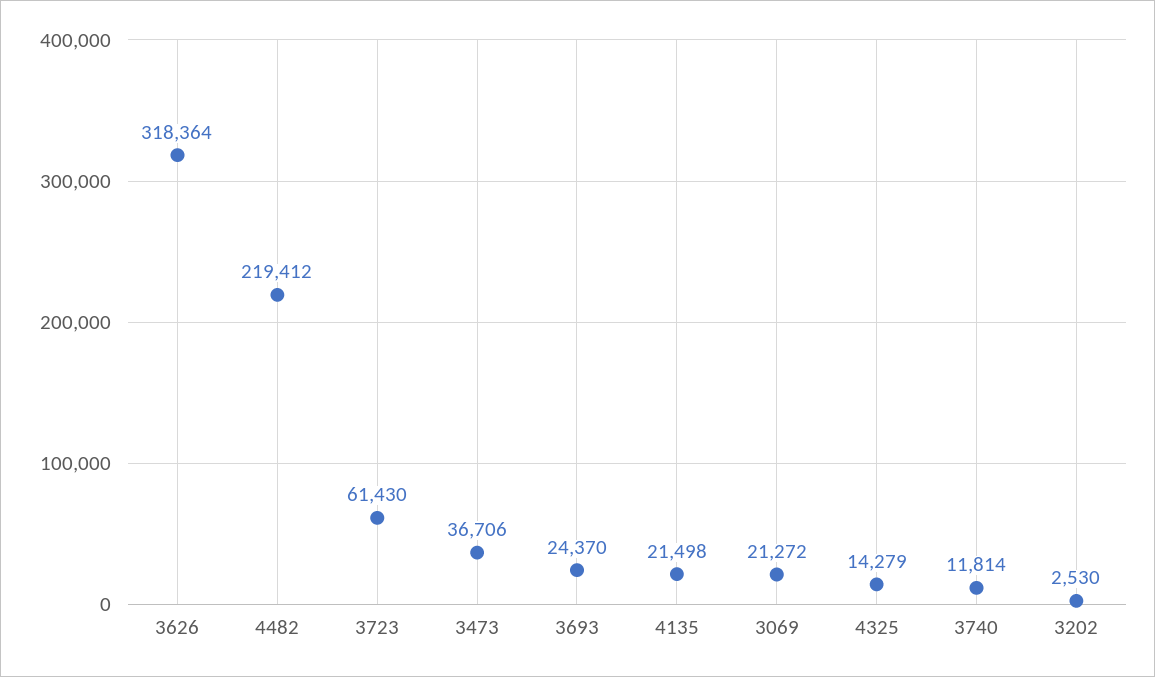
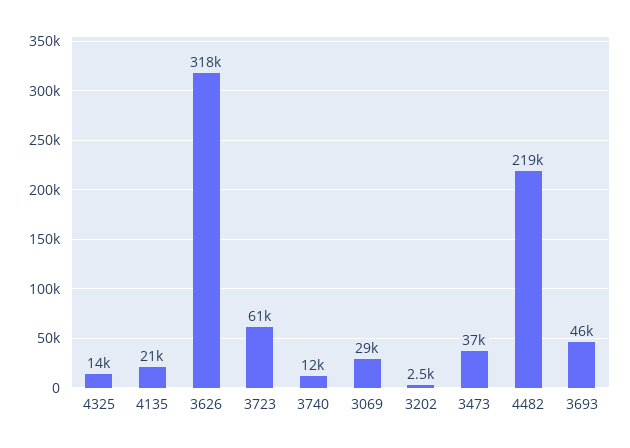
3693: 24370 -> 46000
3069: 21272 -> 29000

